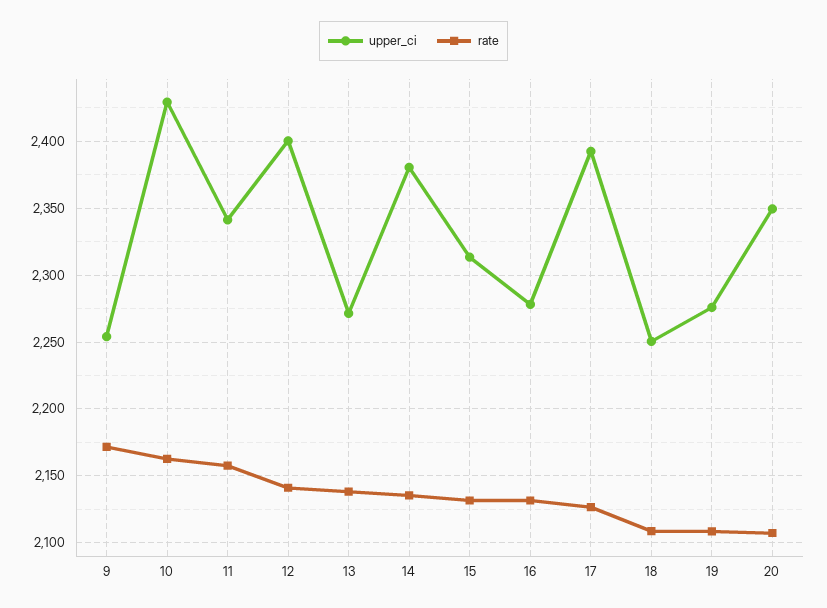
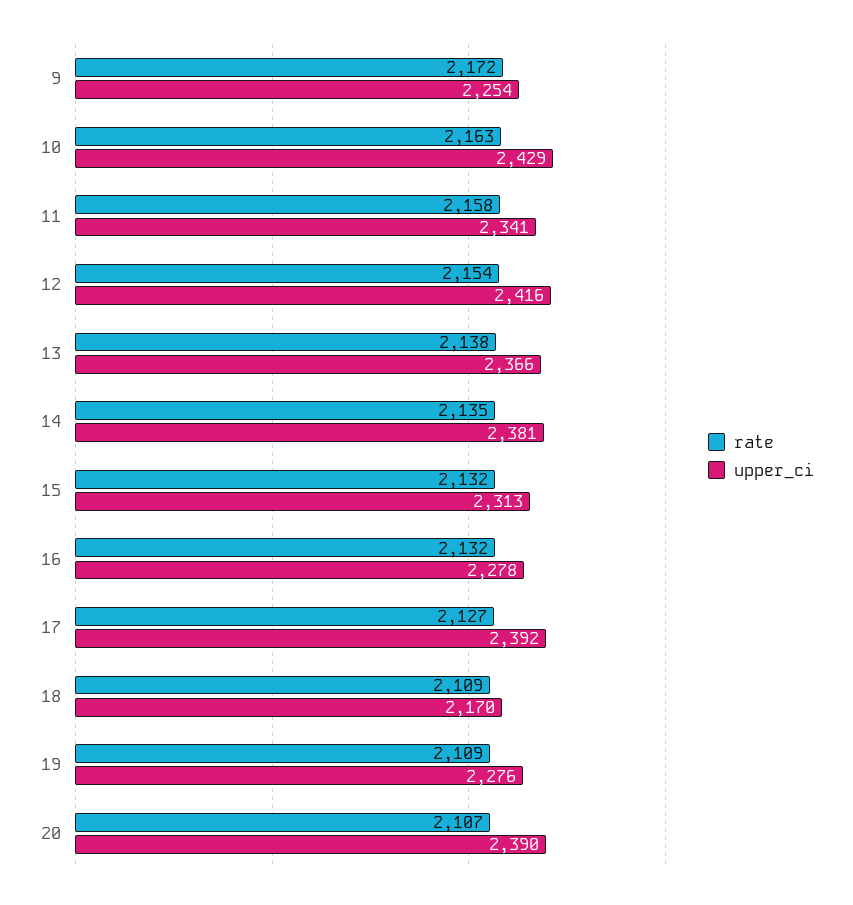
upper_ci, 12: 2400 -> 2416
rate, 12: 2140 -> 2154
upper_ci, 13: 2270 -> 2366
upper_ci, 18: 2250 -> 2170
upper_ci, 20: 2350 -> 2390

